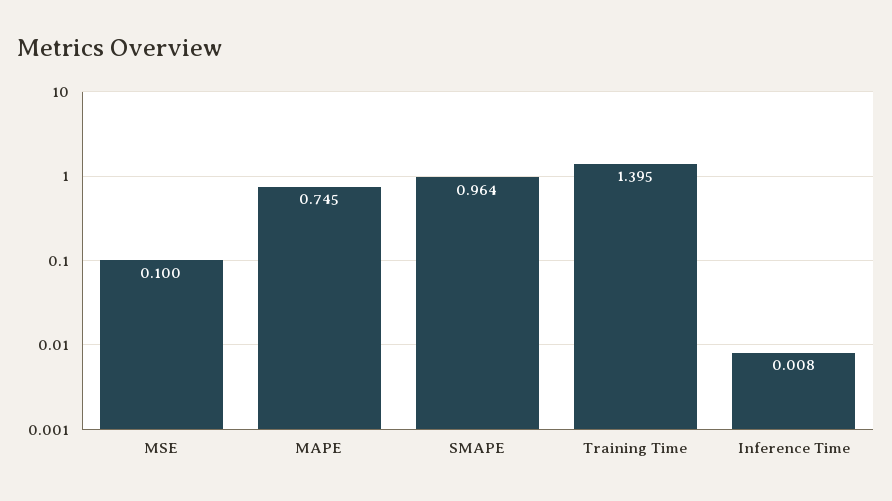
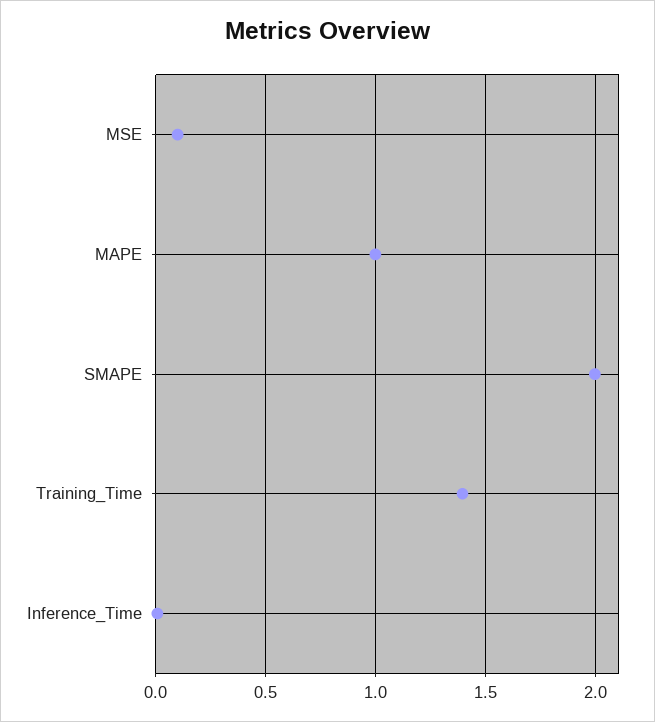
MAPE: 0.745 -> 1
SMAPE: 0.964 -> 2

